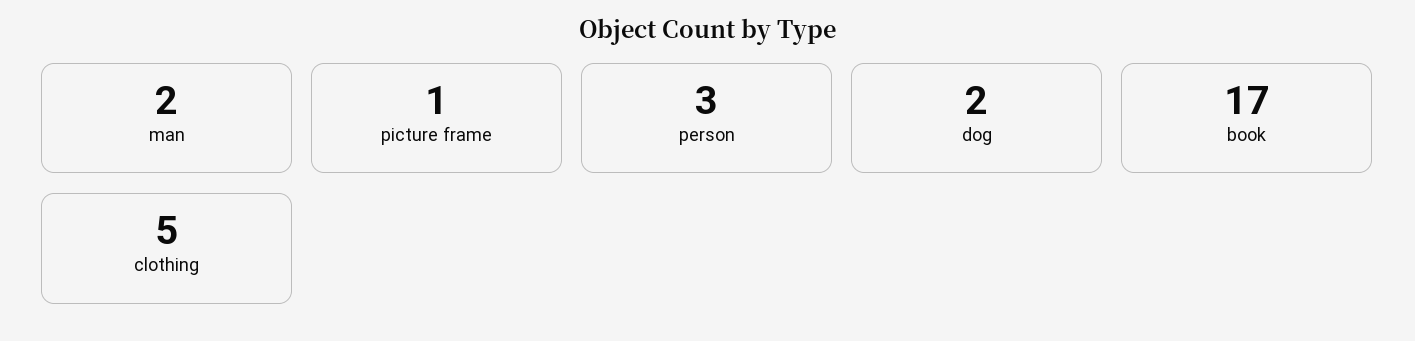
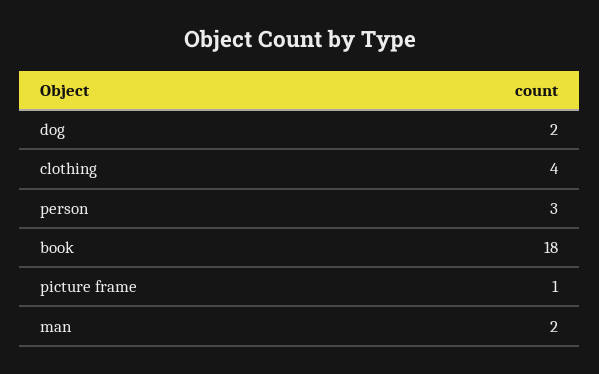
book: 17 -> 18
clothing: 5 -> 4

